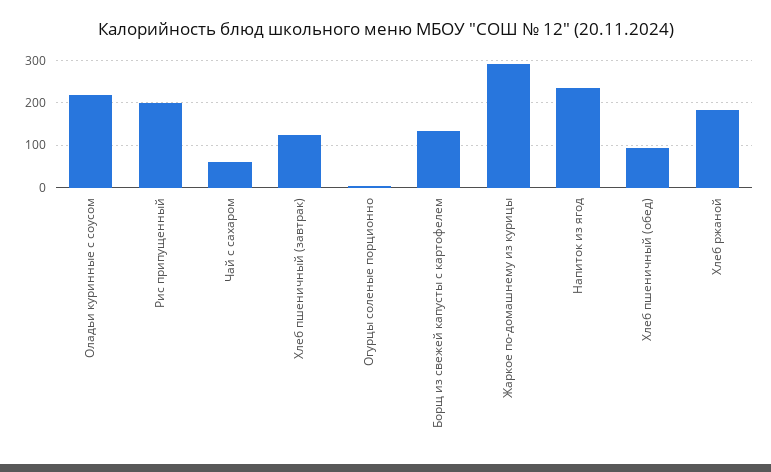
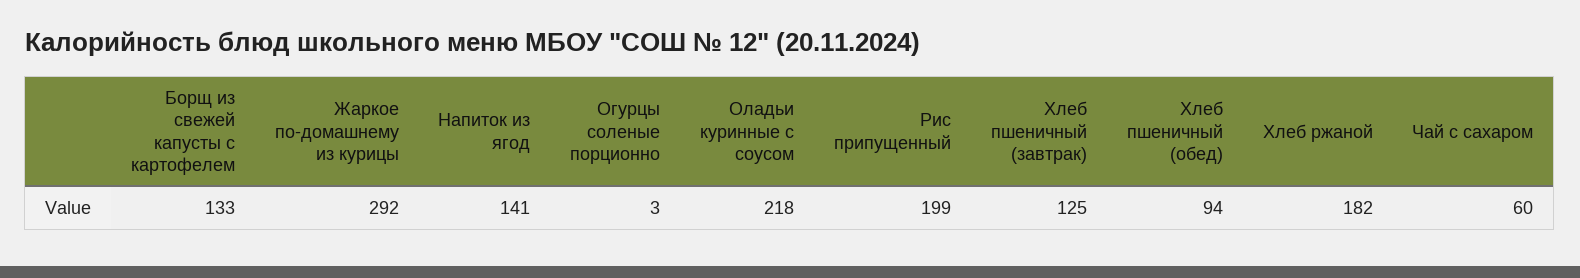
Напиток из ягод: 240 -> 141

